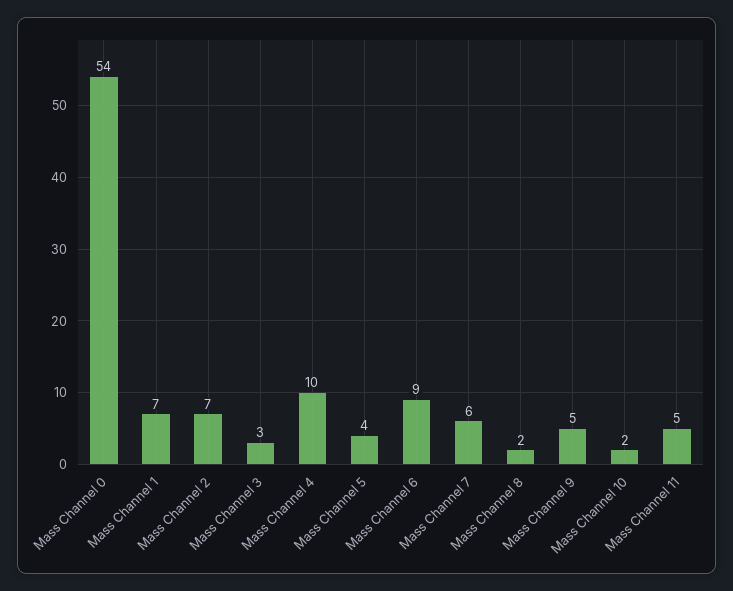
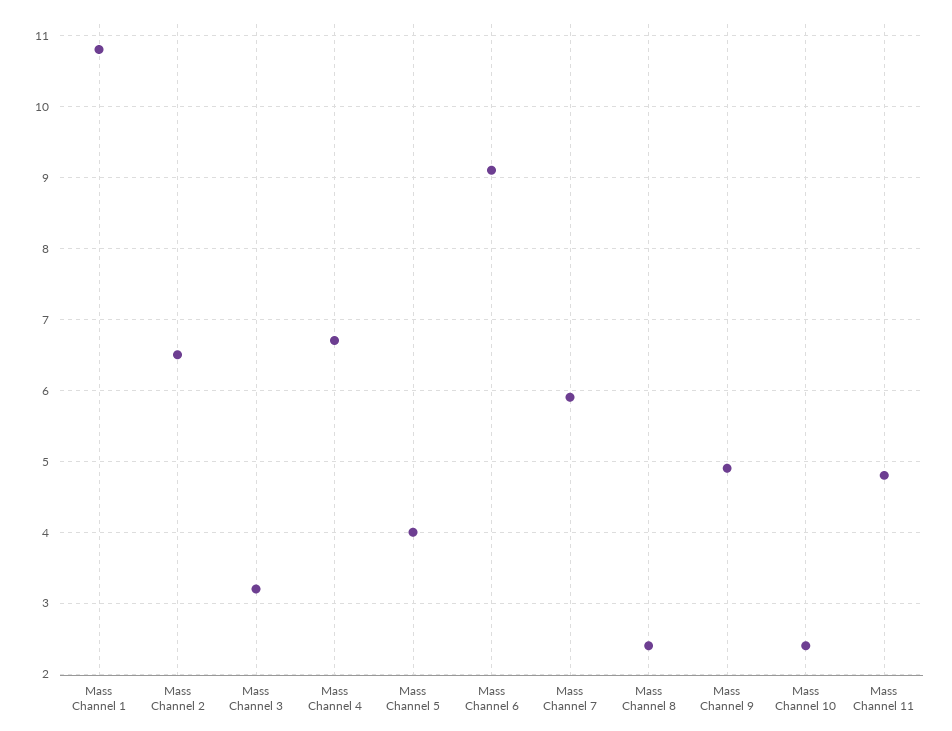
Mass Channel 0: 54 -> none
Mass Channel 1: 7 -> 10.8
Mass Channel 4: 10 -> 6.7

